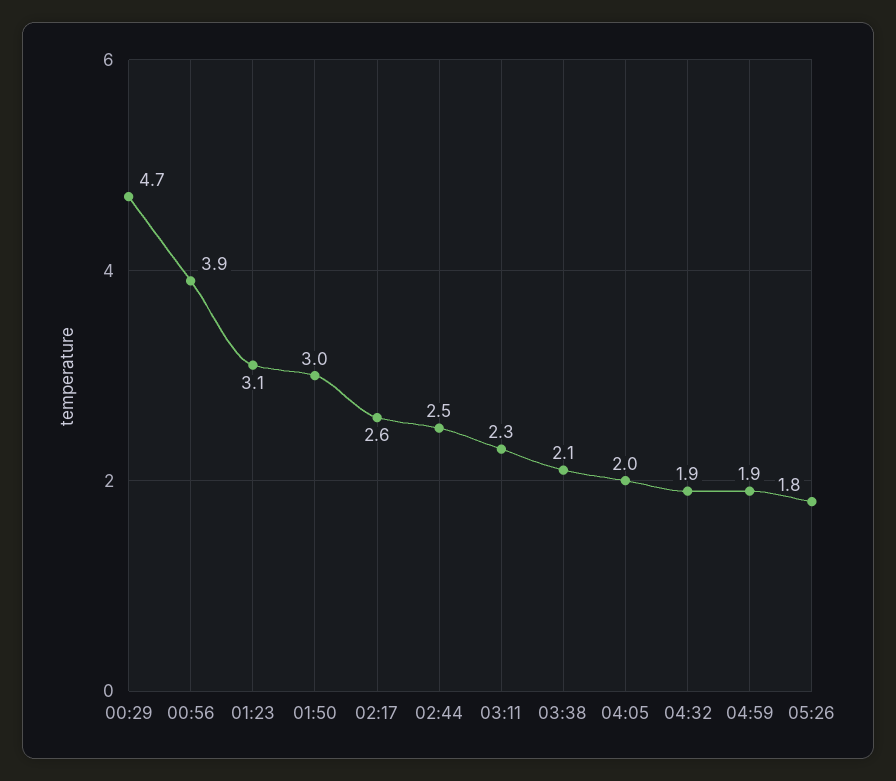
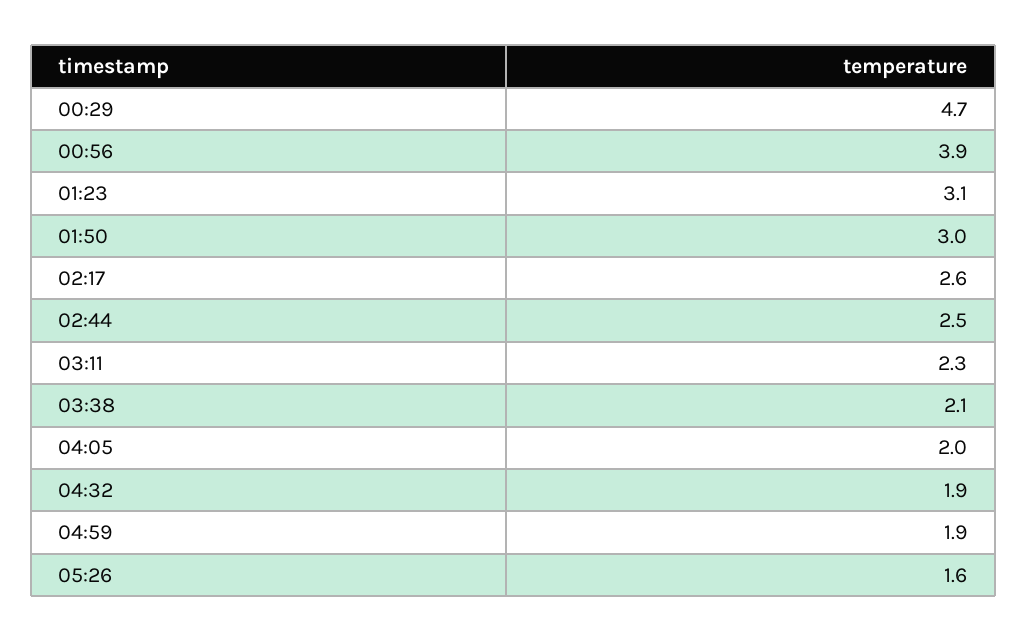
05:26: 1.8 -> 1.6

